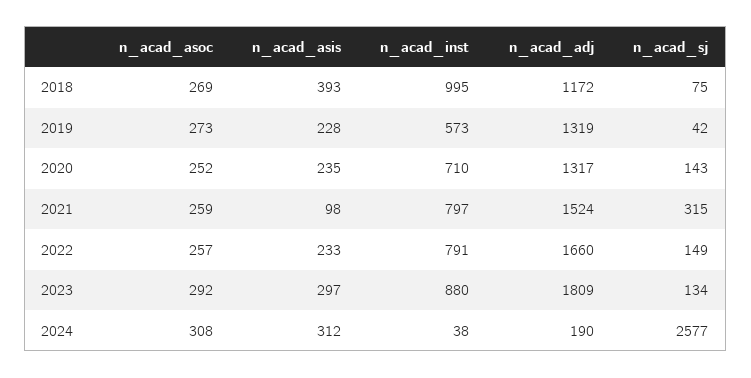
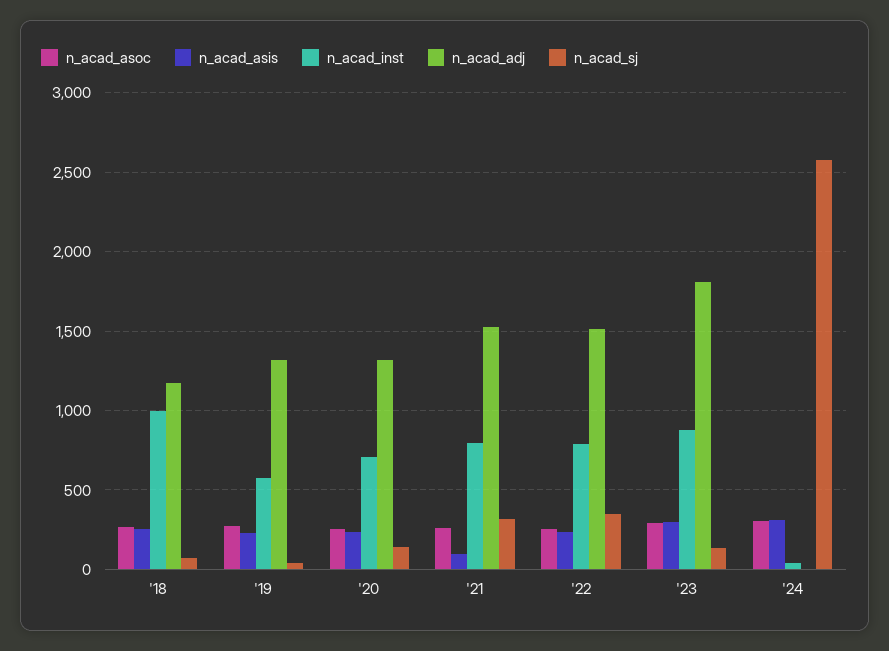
n_acad_asis, 2018: 393 -> 250
n_acad_adj, 2022: 1660 -> 1500
n_acad_sj, 2022: 149 -> 350
n_acad_adj, 2024: 190 -> 0

